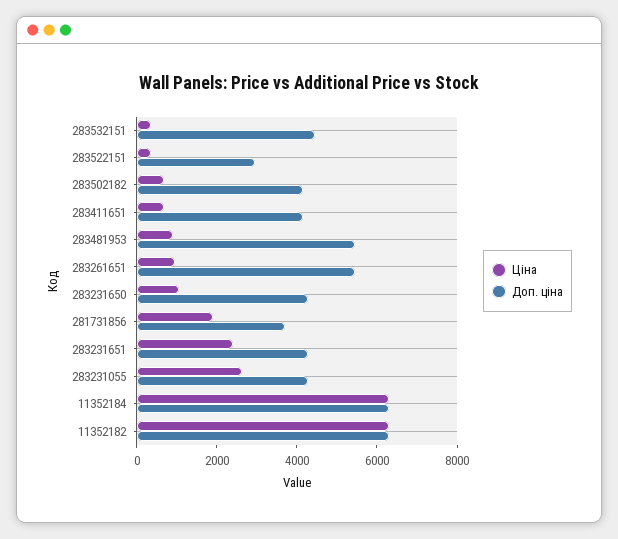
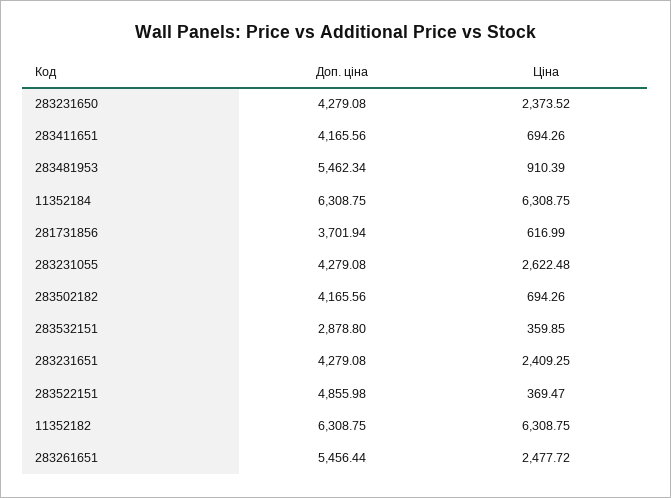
Доп. ціна, 283532151: 4500 -> 2878.8
Доп. ціна, 283522151: 3000 -> 4855.98
Ціна, 283261651: 1000 -> 2477.72
Ціна, 283231650: 1000 -> 2373.52
Ціна, 281731856: 2000 -> 616.99

